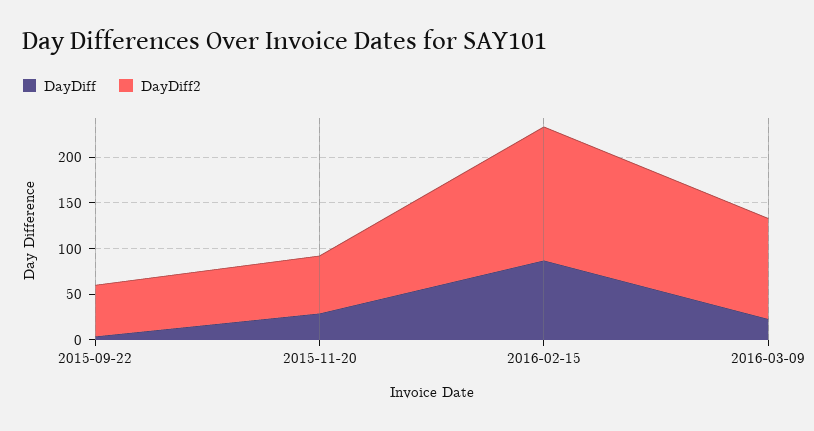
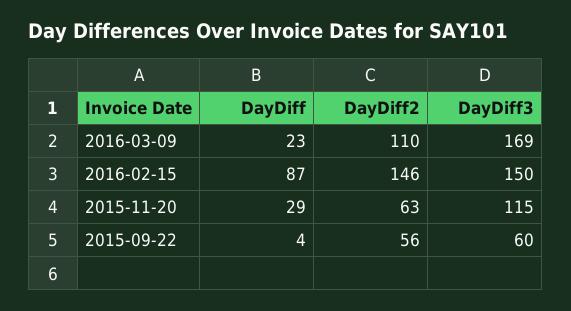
DayDiff3, 2016-03-09: none -> 169
DayDiff3, 2016-02-15: none -> 150
DayDiff3, 2015-11-20: none -> 115
DayDiff3, 2015-09-22: none -> 60

